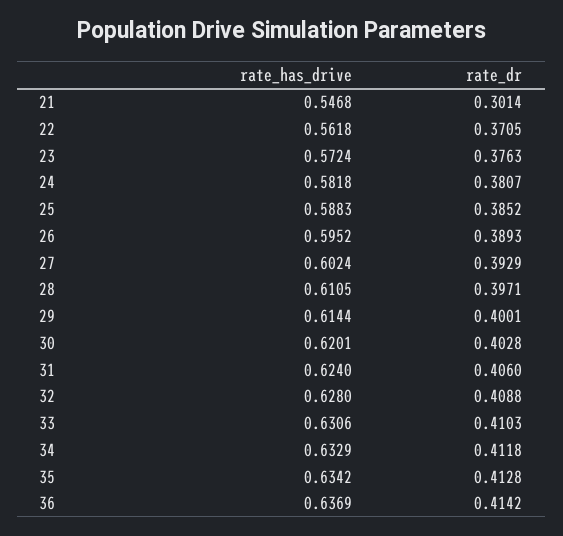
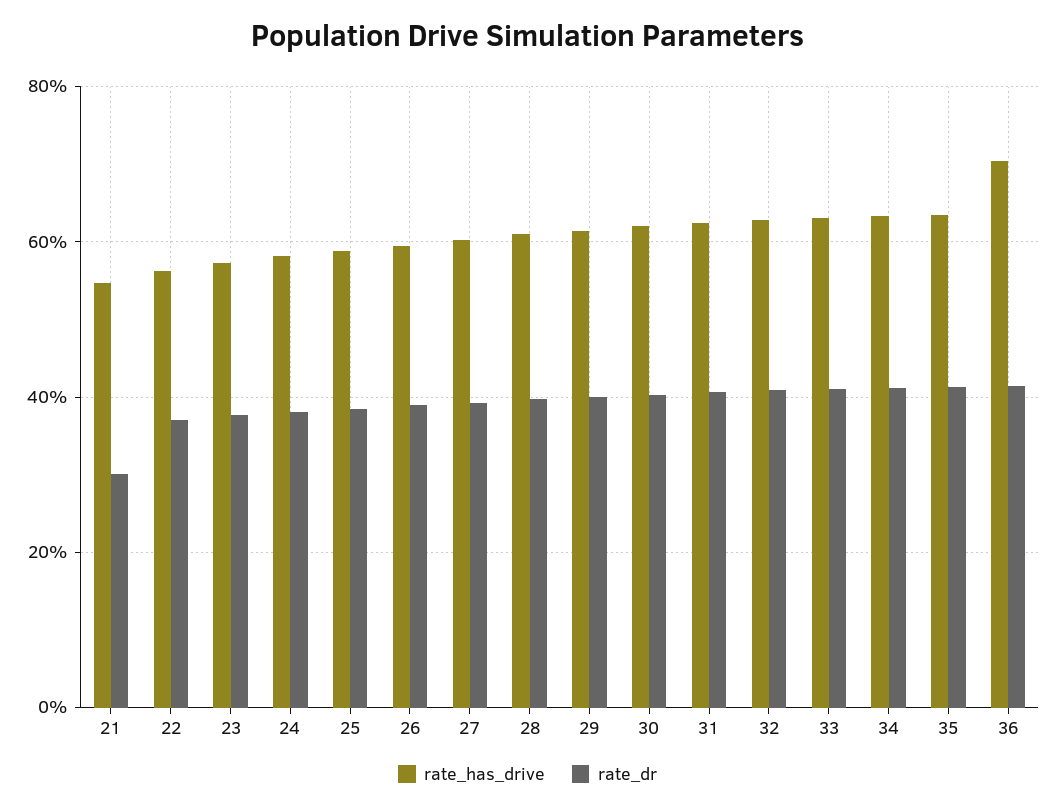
rate_has_drive, 36: 0.6369 -> 0.7

